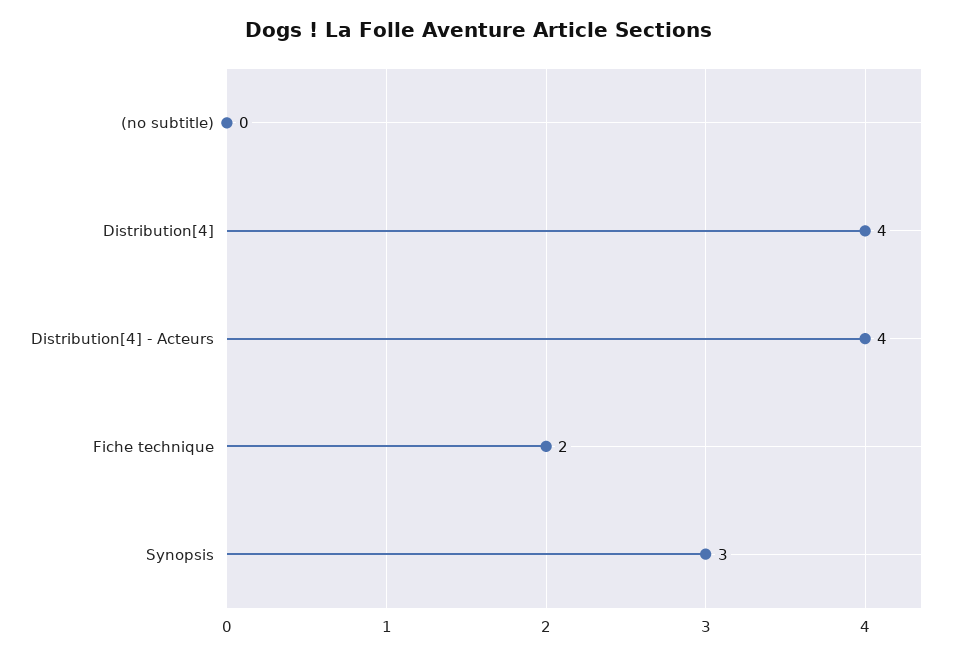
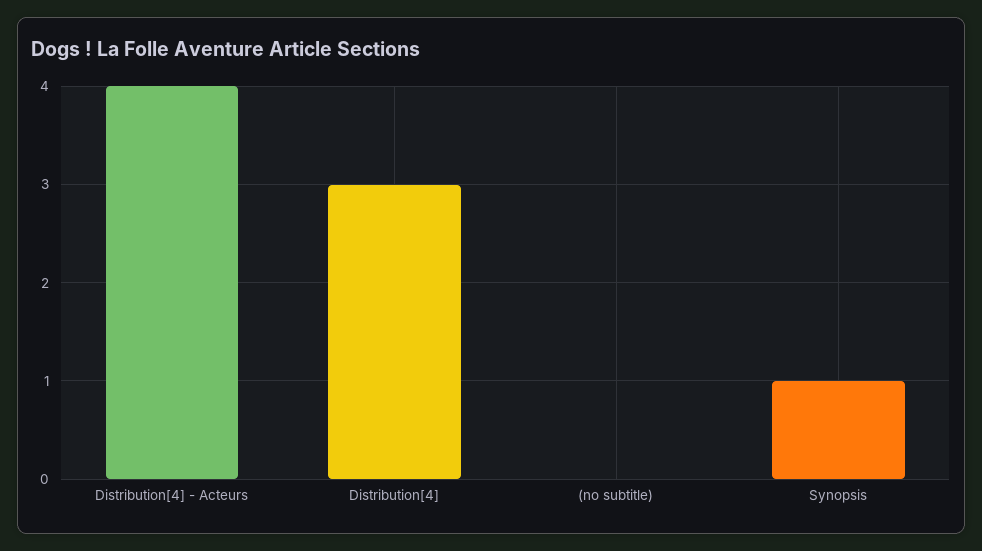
Distribution[4]: 4 -> 3
Fiche technique: 2 -> none
Synopsis: 3 -> 1

